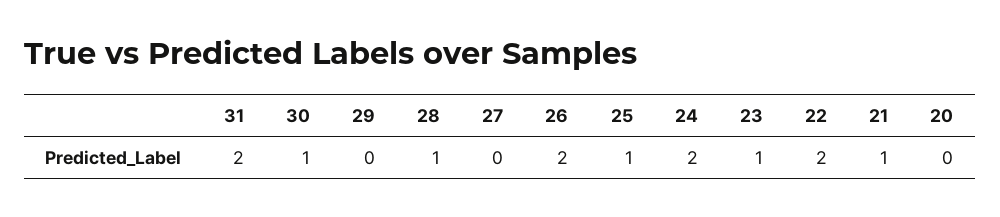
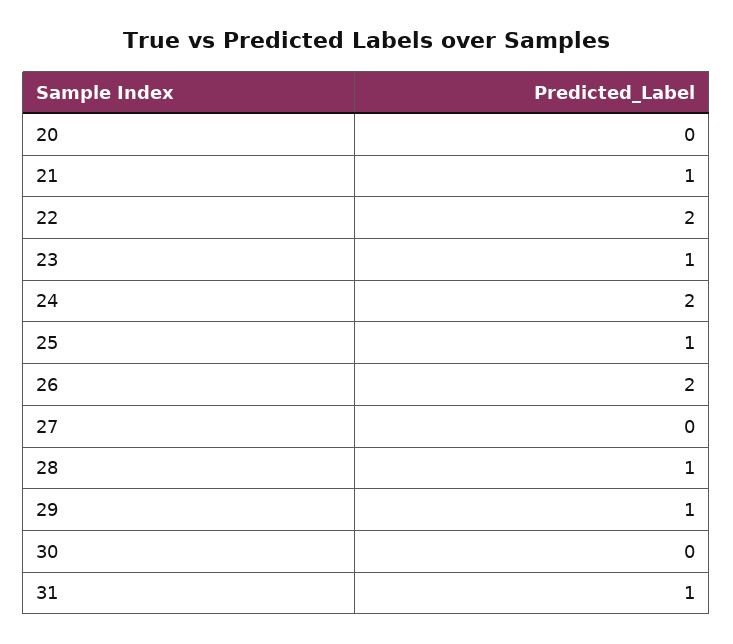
31: 2 -> 1
30: 1 -> 0
29: 0 -> 1

